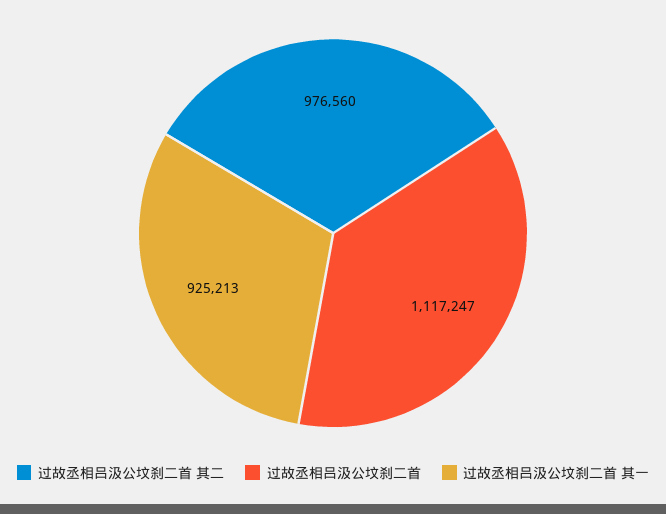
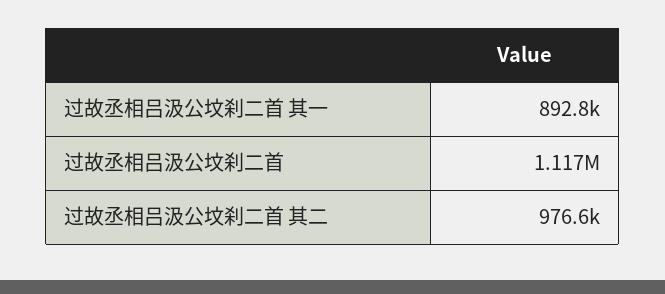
过故丞相吕汲公坟刹二首 其一: 925213 -> 892800

